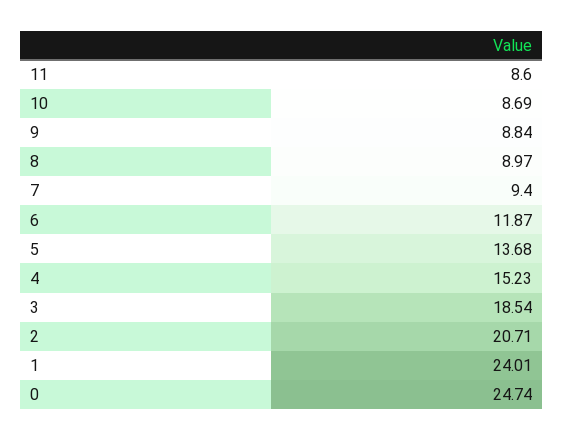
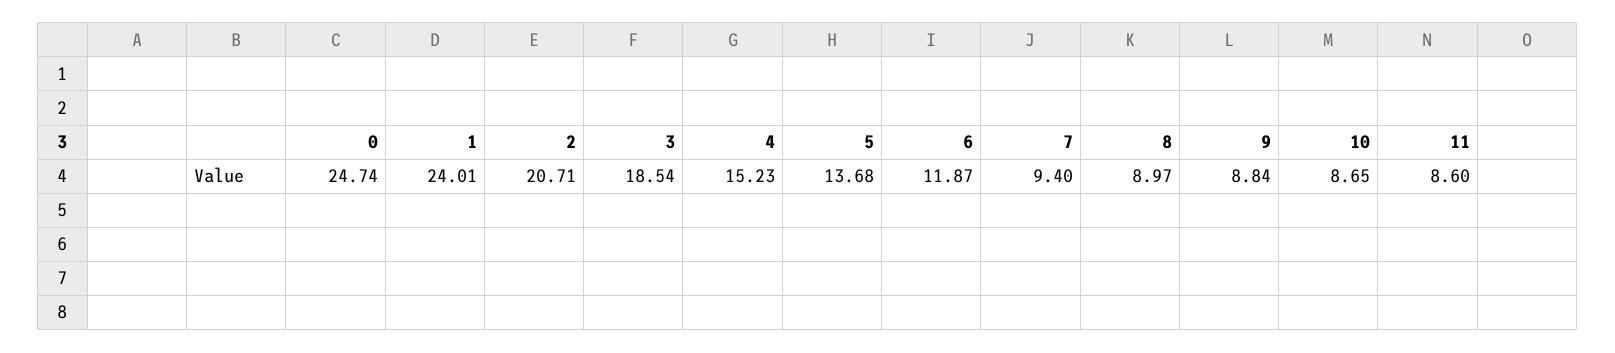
10: 8.69 -> 8.65

